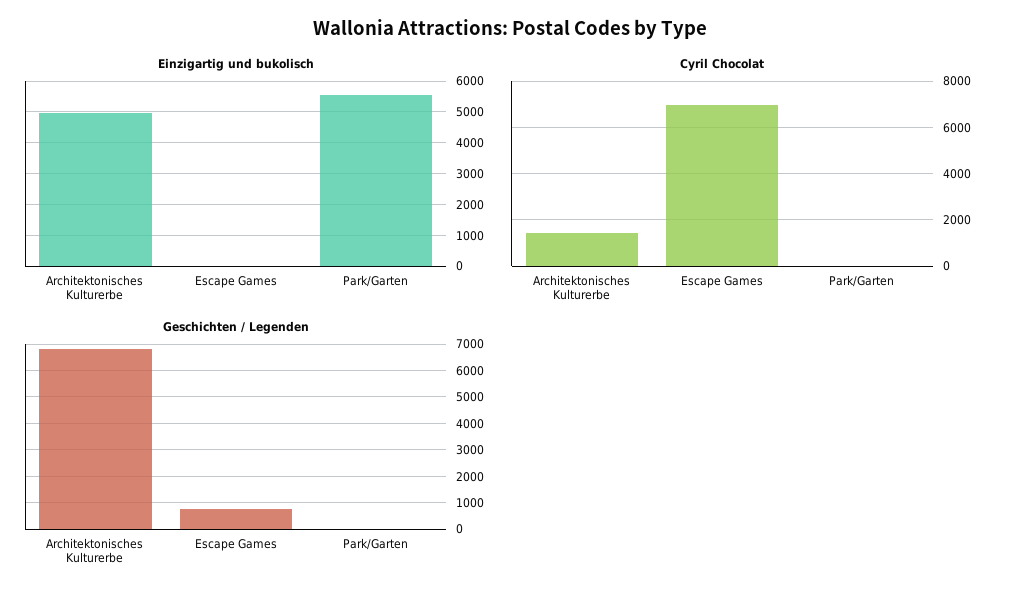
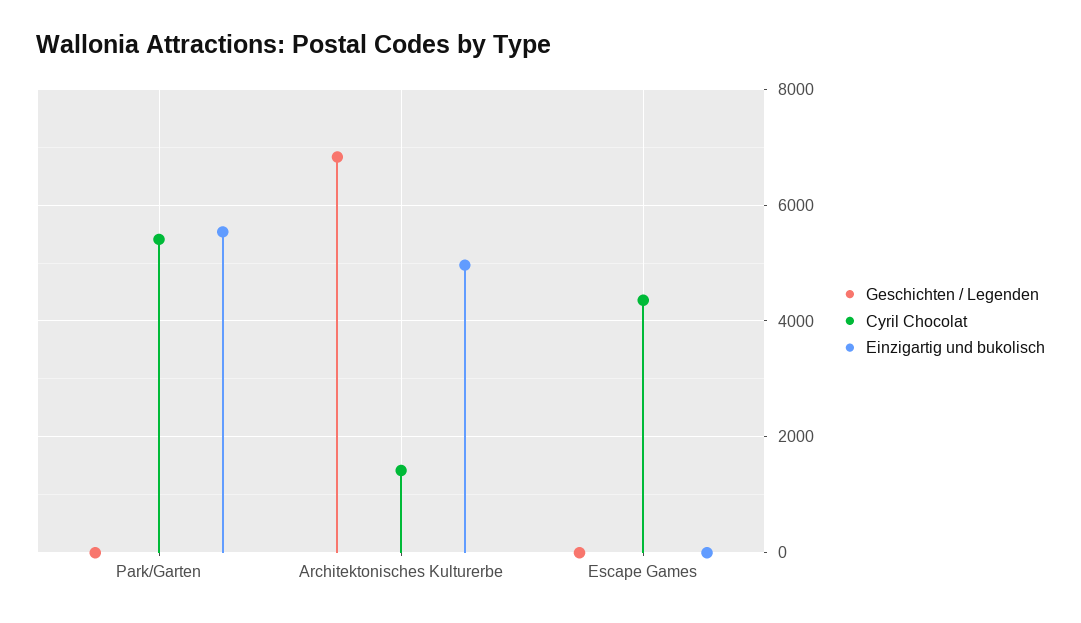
Cyril Chocolat, Escape Games: 7000 -> 4400
Cyril Chocolat, Park/Garten: 0 -> 5400
Geschichten / Legenden, Escape Games: 750 -> 0

